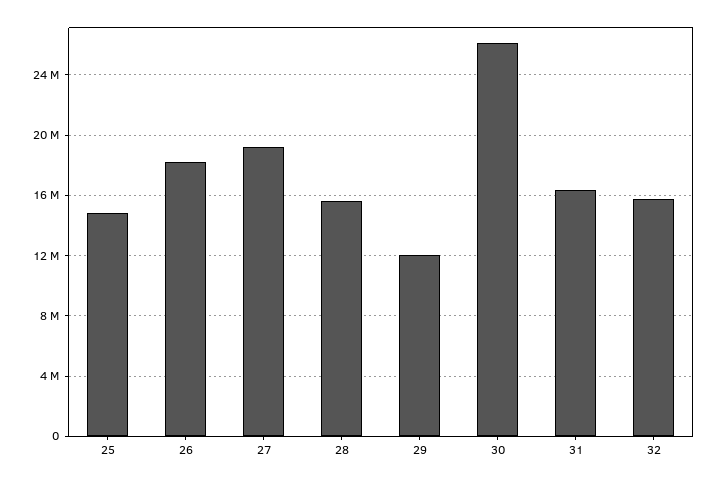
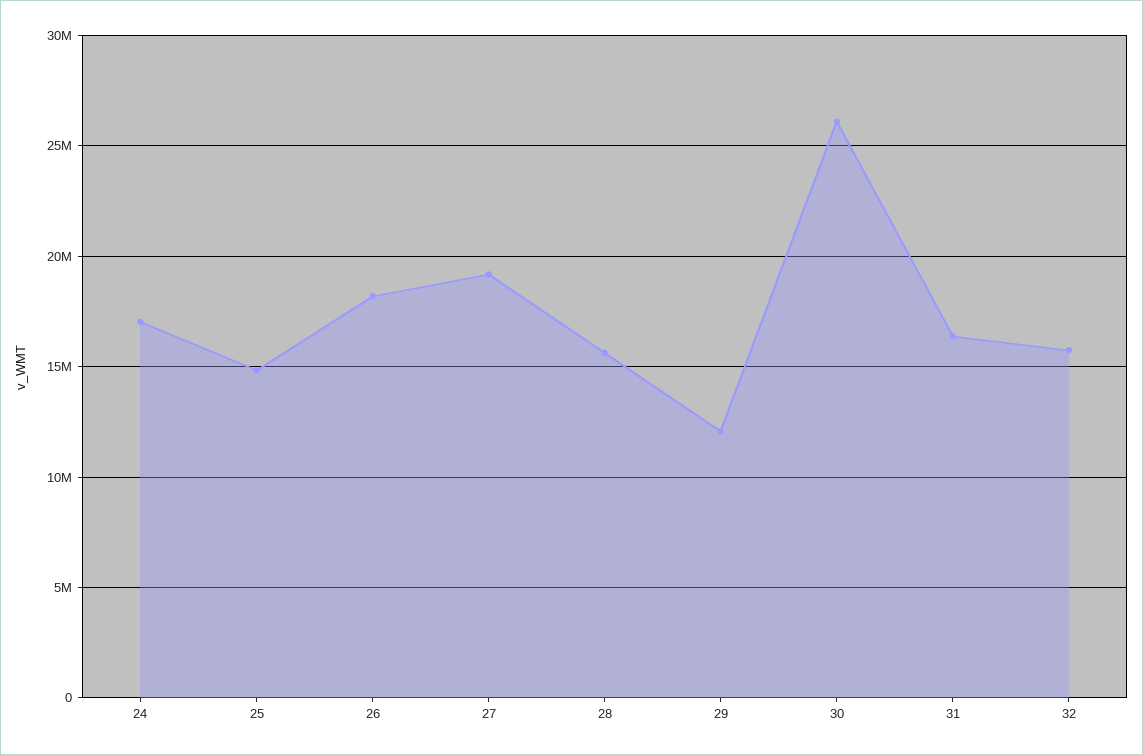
24: none -> 17000000

